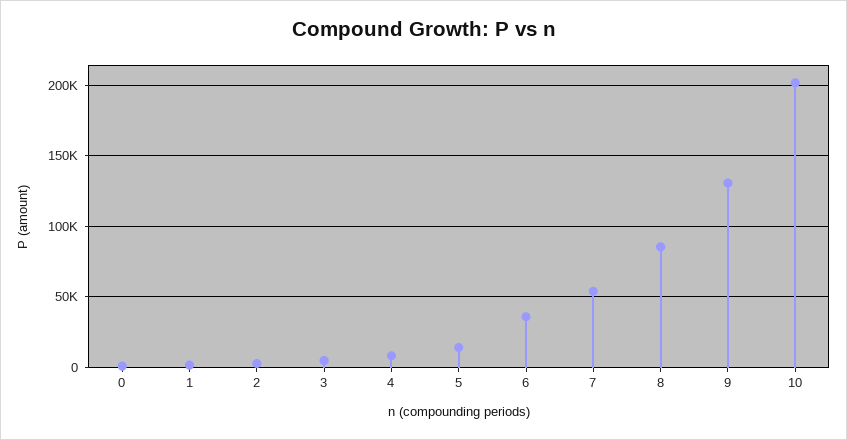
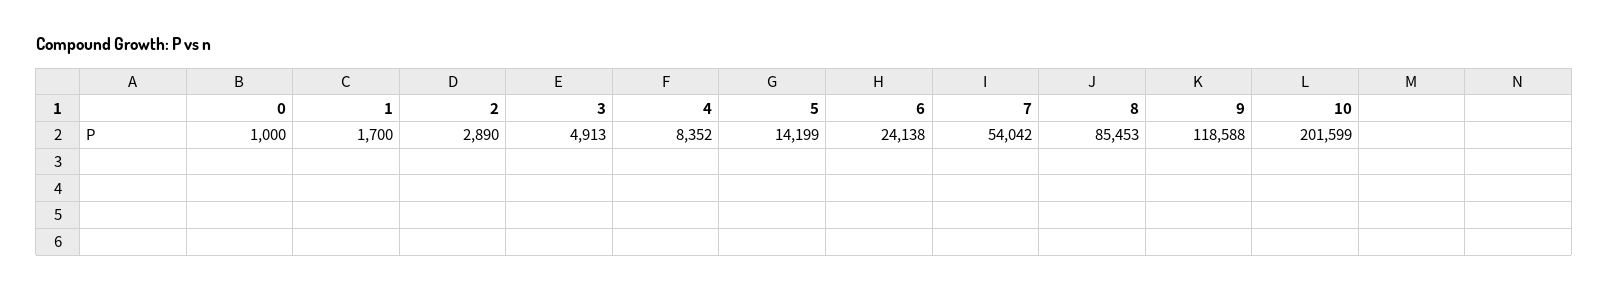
6: 35000 -> 24138
9: 130000 -> 118588

